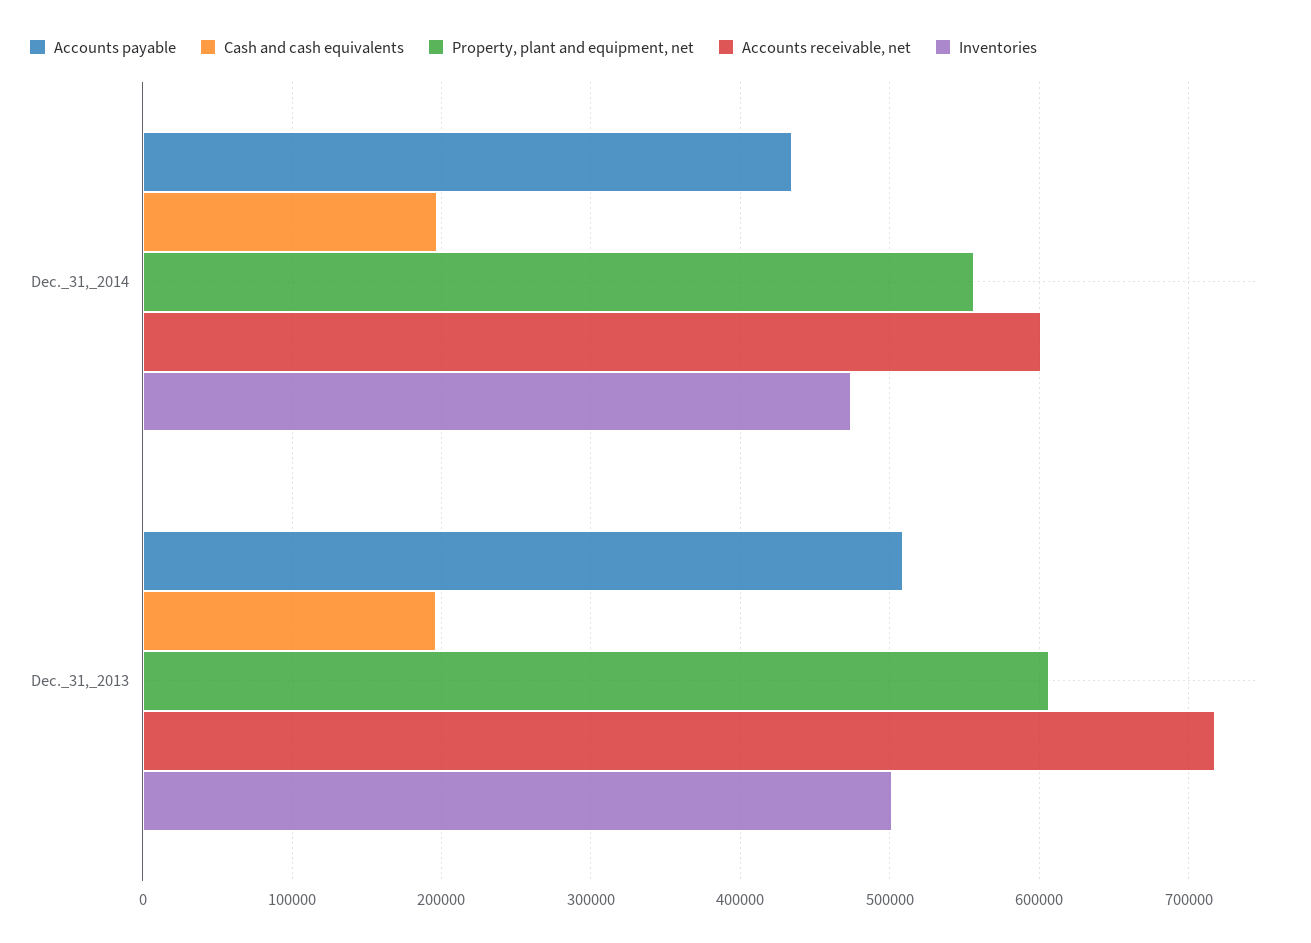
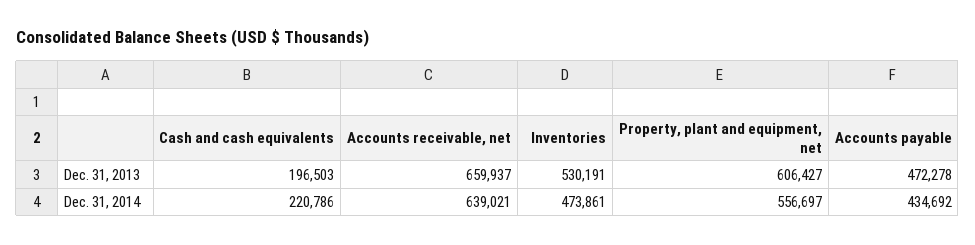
Cash and cash equivalents, Dec._31,_2014: 200000 -> 220786
Accounts receivable, net, Dec._31,_2014: 600000 -> 639021
Accounts payable, Dec._31,_2013: 510000 -> 472278
Accounts receivable, net, Dec._31,_2013: 720000 -> 659937
Inventories, Dec._31,_2013: 500000 -> 530191

